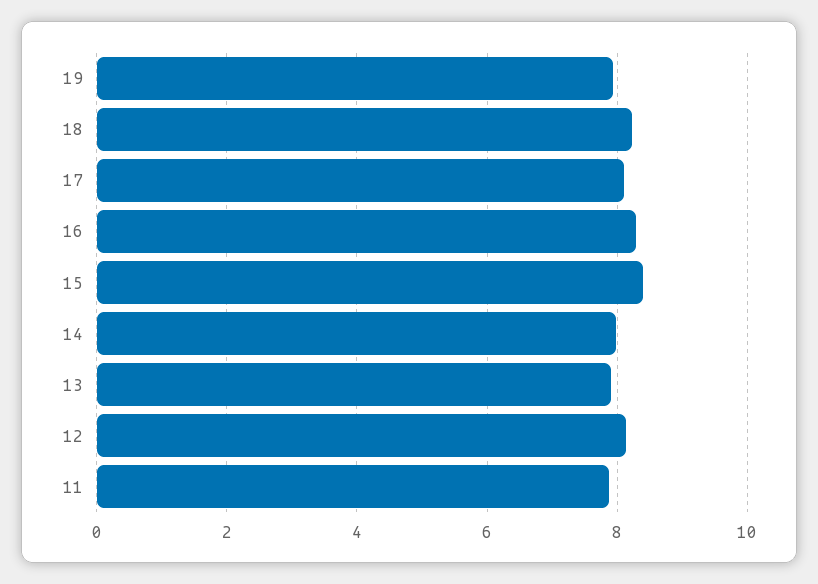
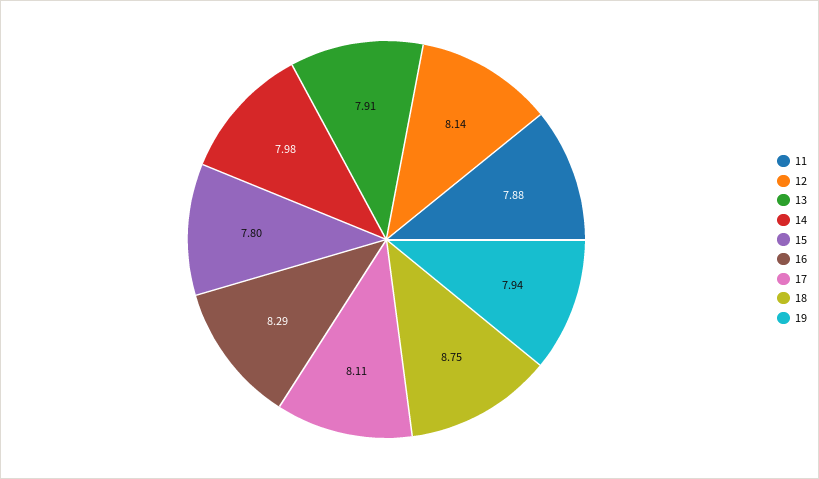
18: 8.2 -> 8.75
15: 8.4 -> 7.8

